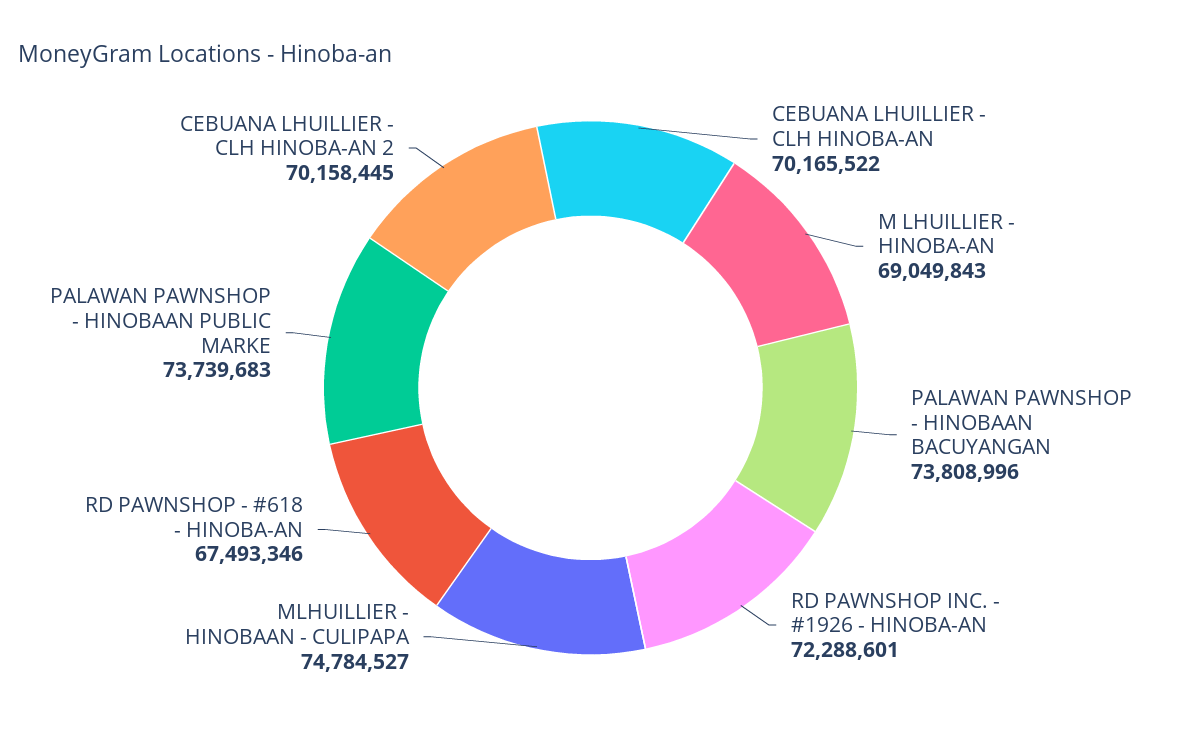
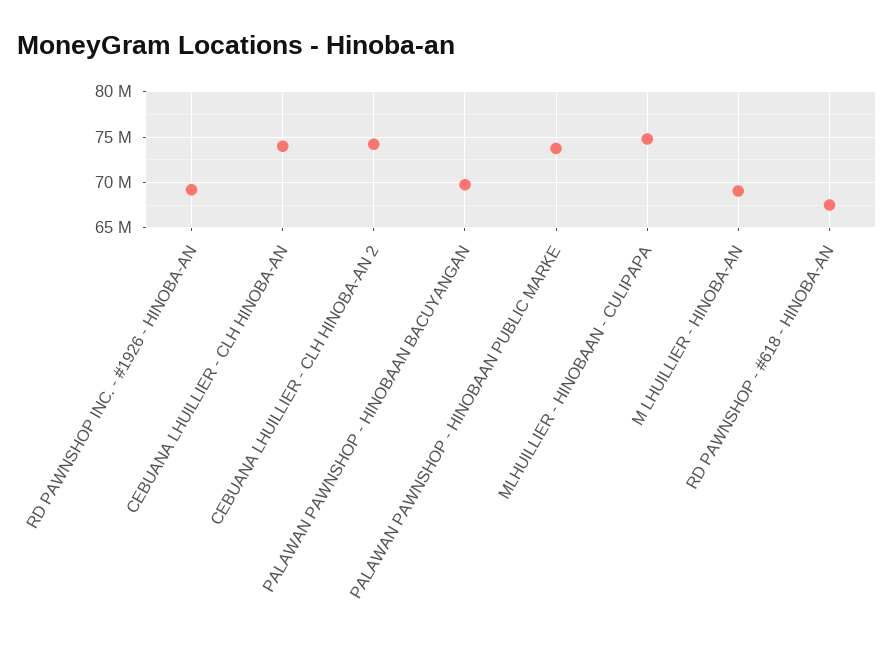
CEBUANA LHUILLIER - CLH HINOBA-AN: 70165522 -> 74000000
PALAWAN PAWNSHOP - HINOBAAN BACUYANGAN: 73808996 -> 70000000
RD PAWNSHOP INC. - #1926 - HINOBA-AN: 72288601 -> 69000000
CEBUANA LHUILLIER - CLH HINOBA-AN 2: 70158445 -> 74000000

